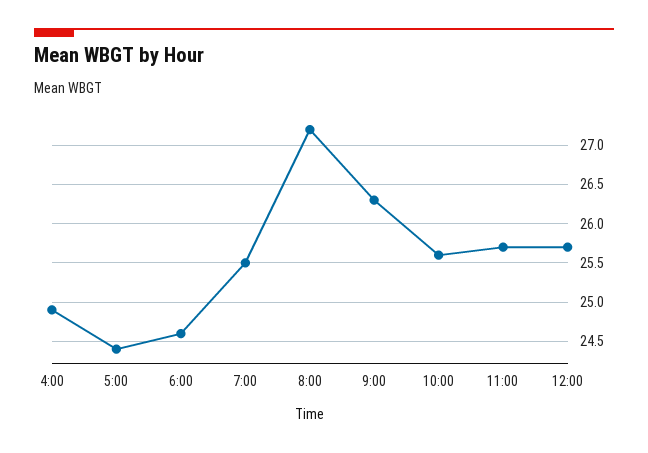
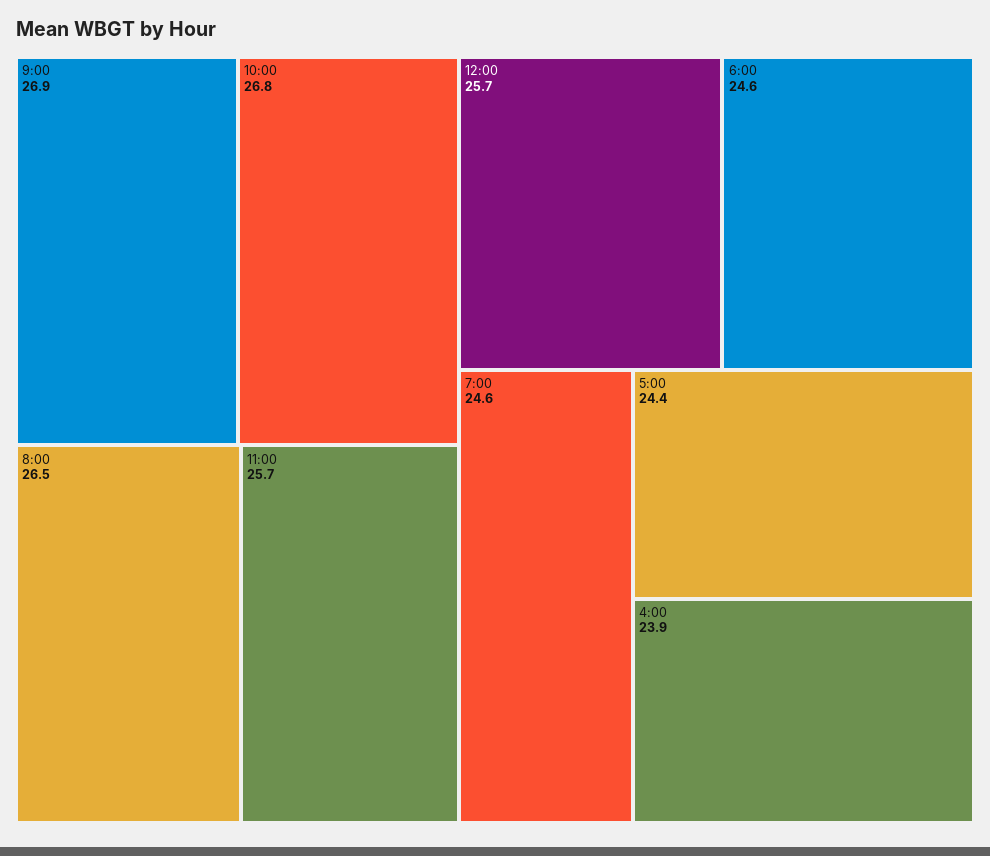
4:00: 24.9 -> 23.9
7:00: 25.5 -> 24.6
8:00: 27.2 -> 26.5
9:00: 26.3 -> 26.9
10:00: 25.6 -> 26.8

